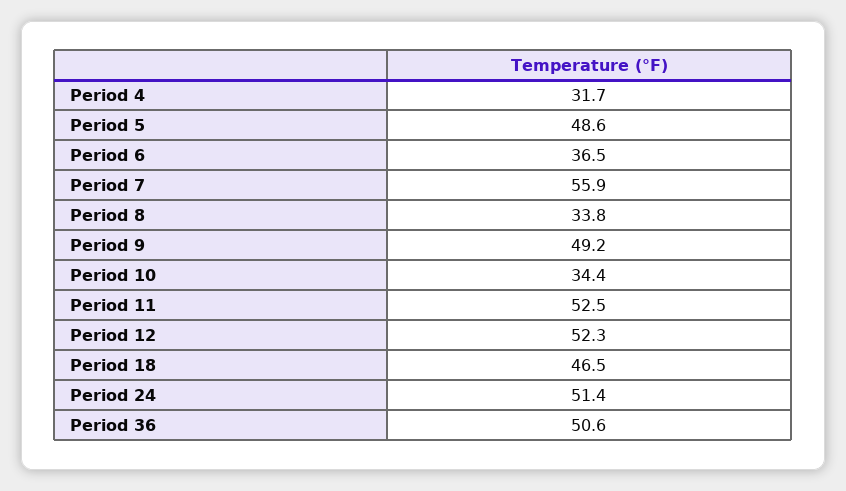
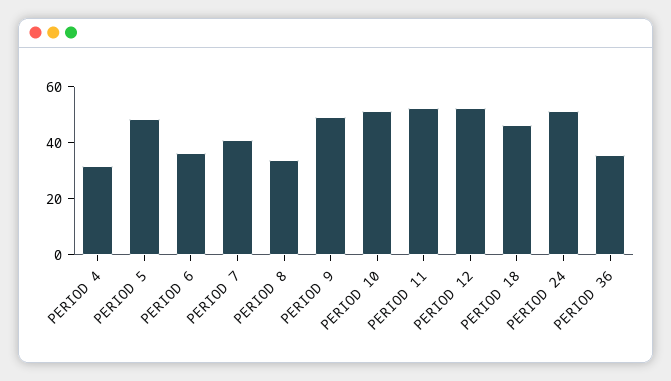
Period 7: 55.9 -> 40
Period 10: 34.4 -> 50
Period 36: 50.6 -> 35

